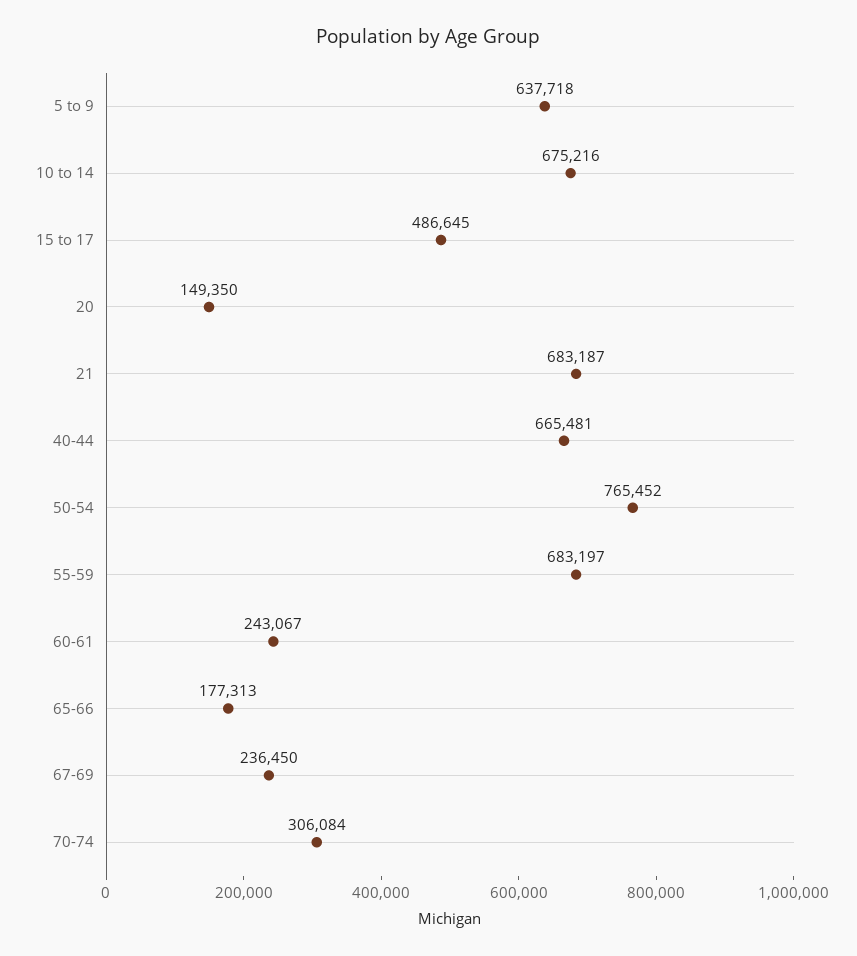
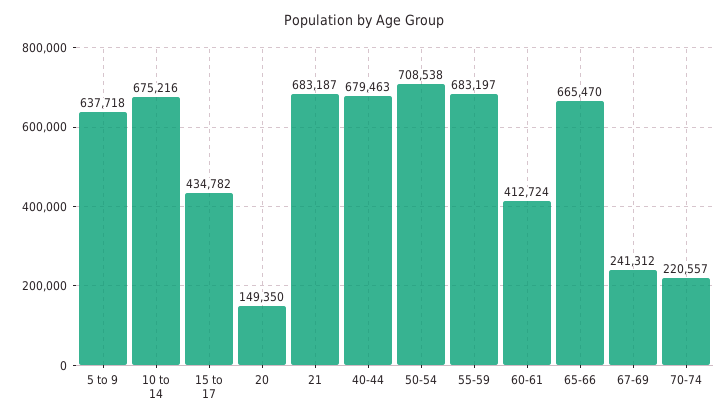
15 to 17: 486645 -> 434782
40-44: 665481 -> 679463
50-54: 765452 -> 708538
60-61: 243067 -> 412724
65-66: 177313 -> 665470
67-69: 236450 -> 241312
70-74: 306084 -> 220557

